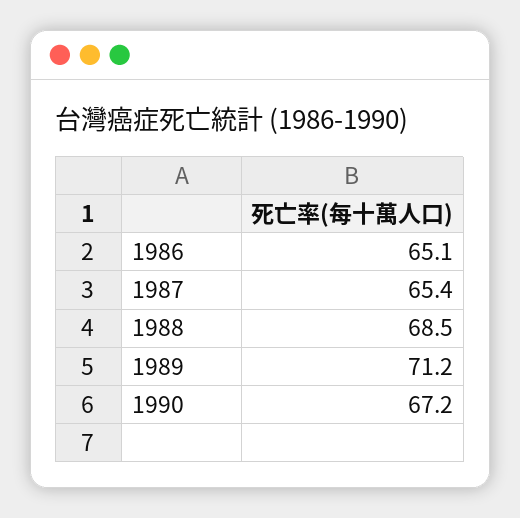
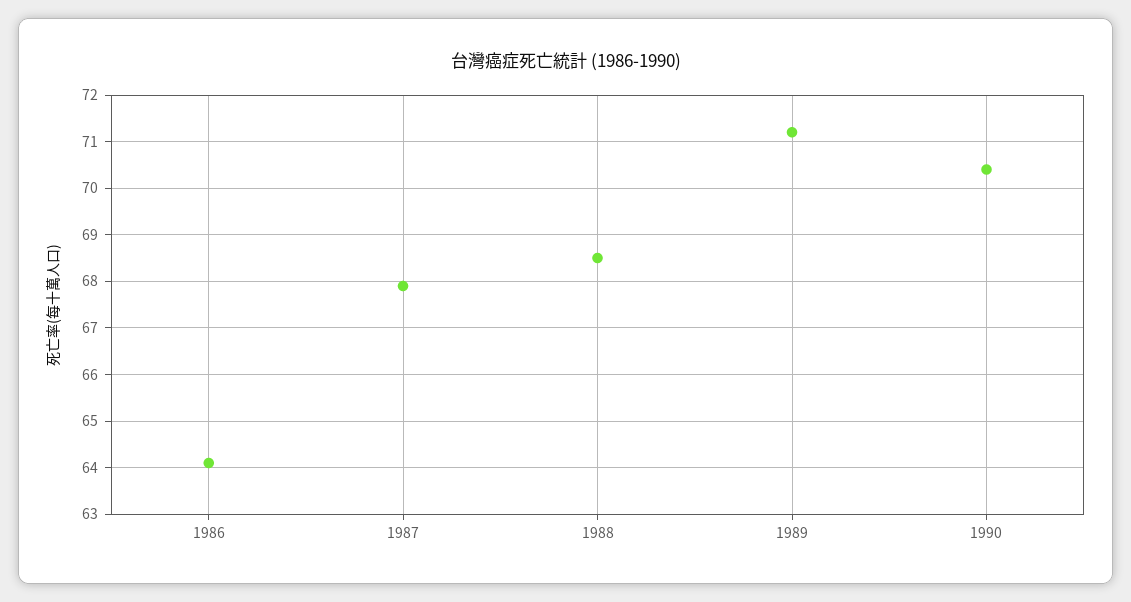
1986: 65.1 -> 64
1987: 65.4 -> 68
1990: 67.2 -> 70.5

